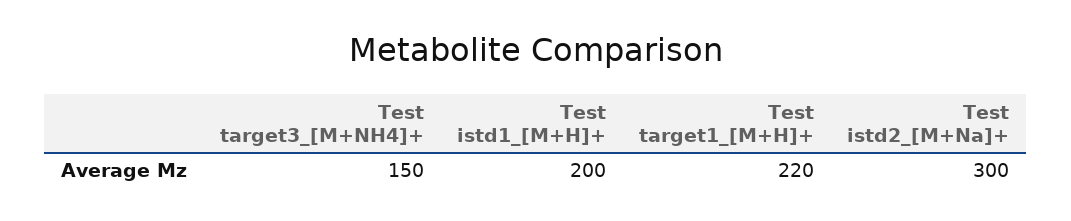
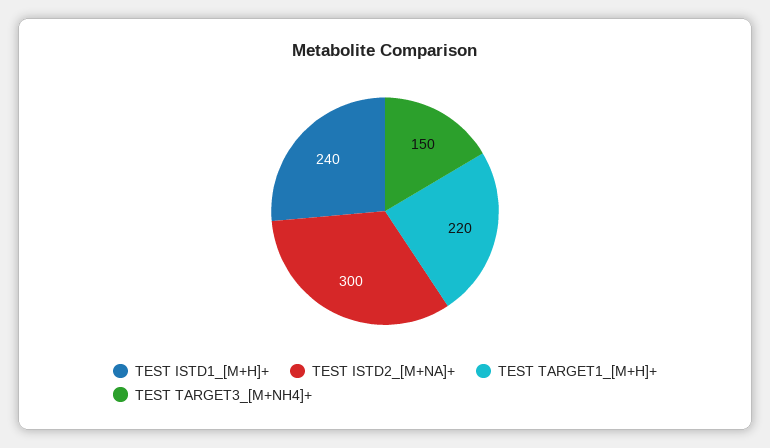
Test istd1_[M+H]+: 200 -> 240

